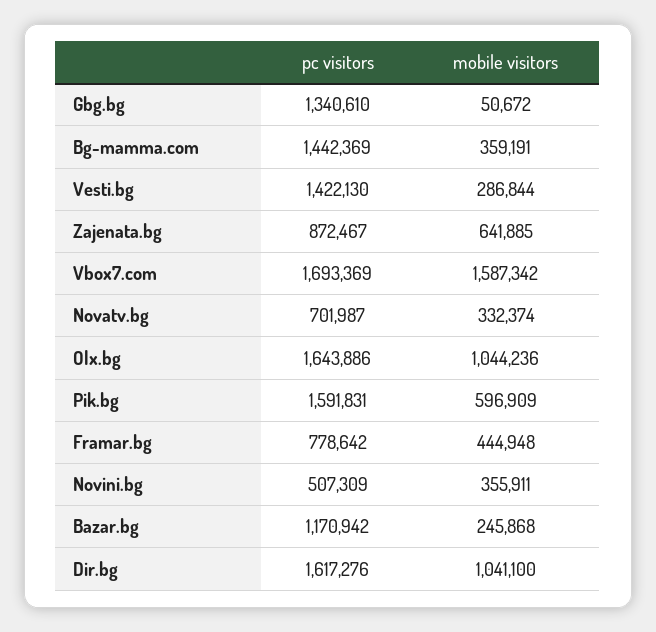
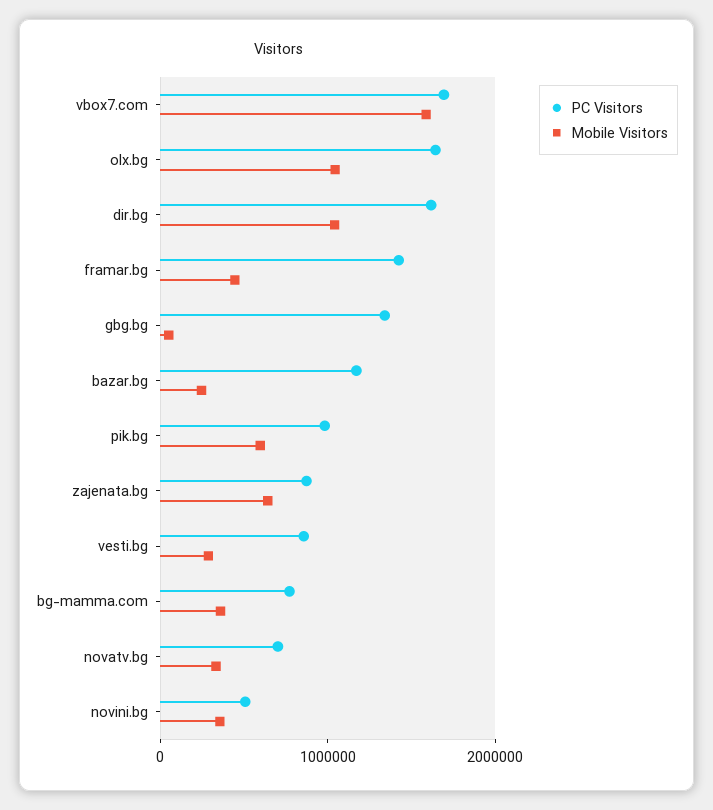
pc visitors, Bg-mamma.com: 1442369 -> 800000
pc visitors, Vesti.bg: 1422130 -> 800000
pc visitors, Pik.bg: 1591831 -> 1000000
pc visitors, Framar.bg: 778642 -> 1400000

